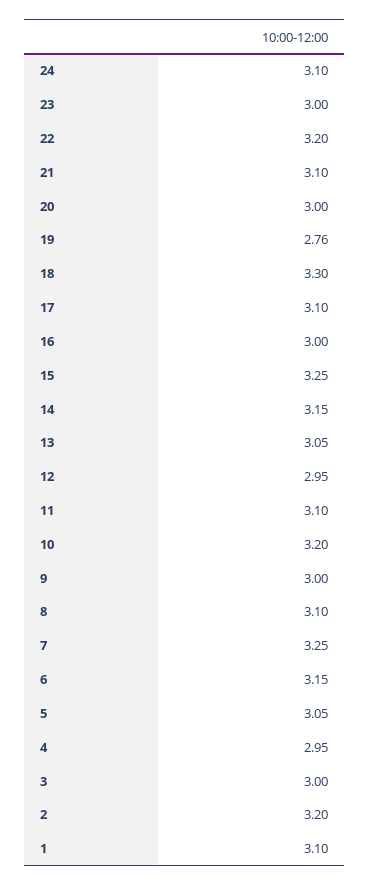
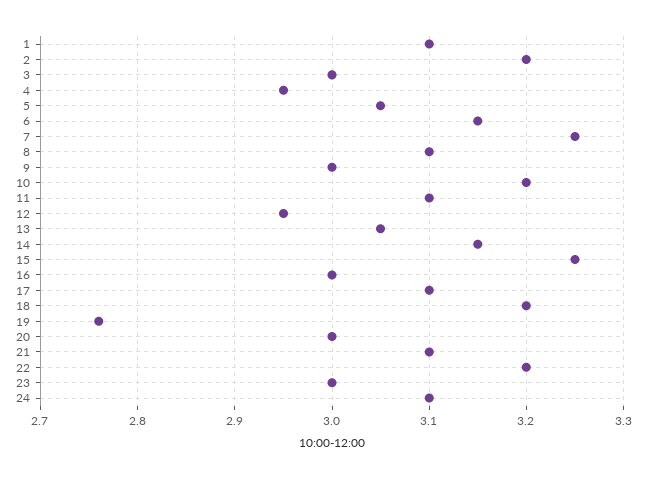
18: 3.3 -> 3.2

